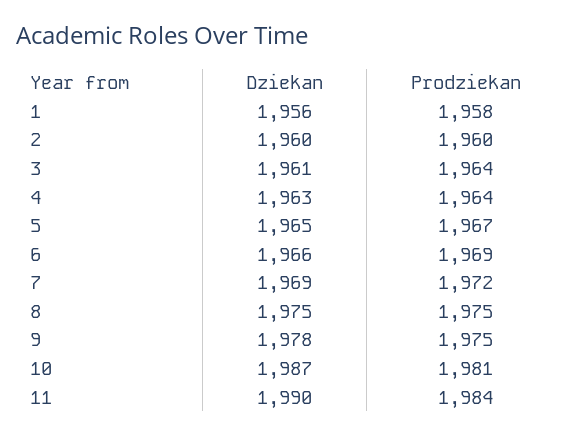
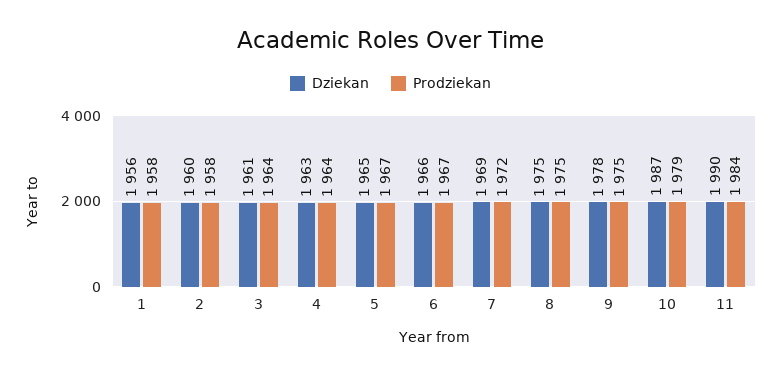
Prodziekan, 2: 1960 -> 1958
Prodziekan, 6: 1969 -> 1967
Prodziekan, 10: 1981 -> 1979

